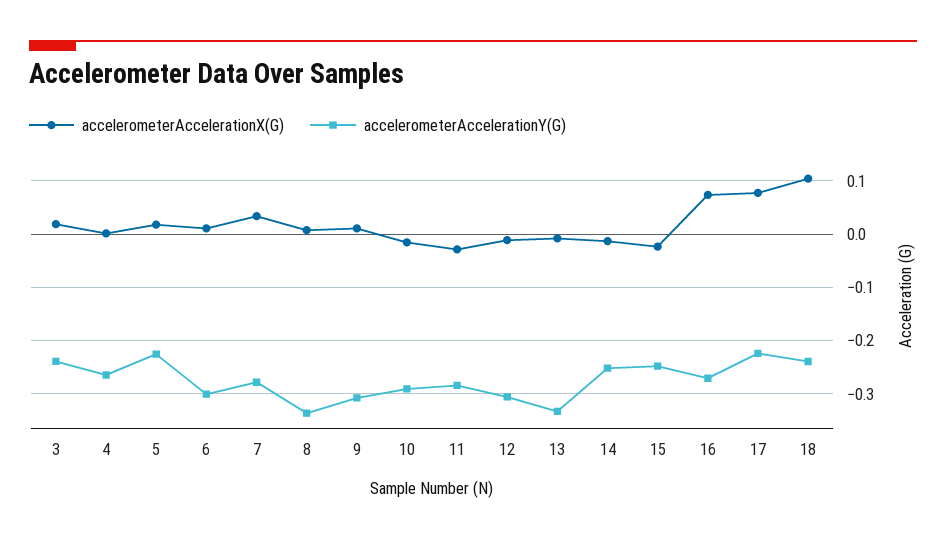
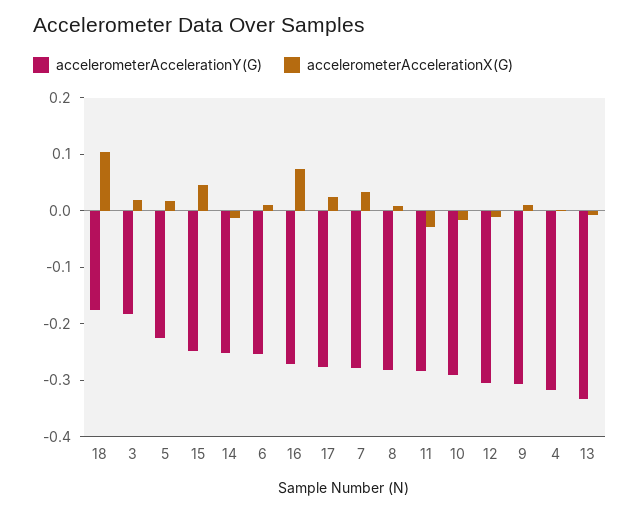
accelerometerAccelerationY(G), 3: -0.24 -> -0.18
accelerometerAccelerationY(G), 4: -0.26 -> -0.32
accelerometerAccelerationY(G), 6: -0.3 -> -0.26
accelerometerAccelerationY(G), 8: -0.34 -> -0.28
accelerometerAccelerationX(G), 15: -0.02 -> 0.04
accelerometerAccelerationX(G), 17: 0.08 -> 0.02
accelerometerAccelerationY(G), 17: -0.22 -> -0.28
accelerometerAccelerationY(G), 18: -0.24 -> -0.18

